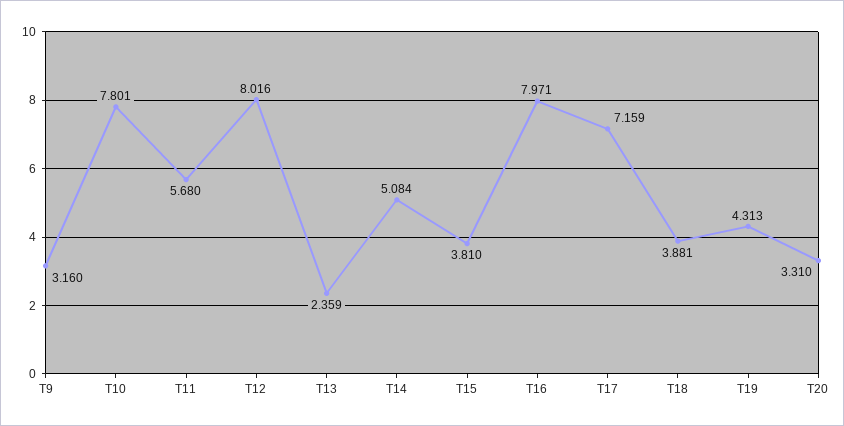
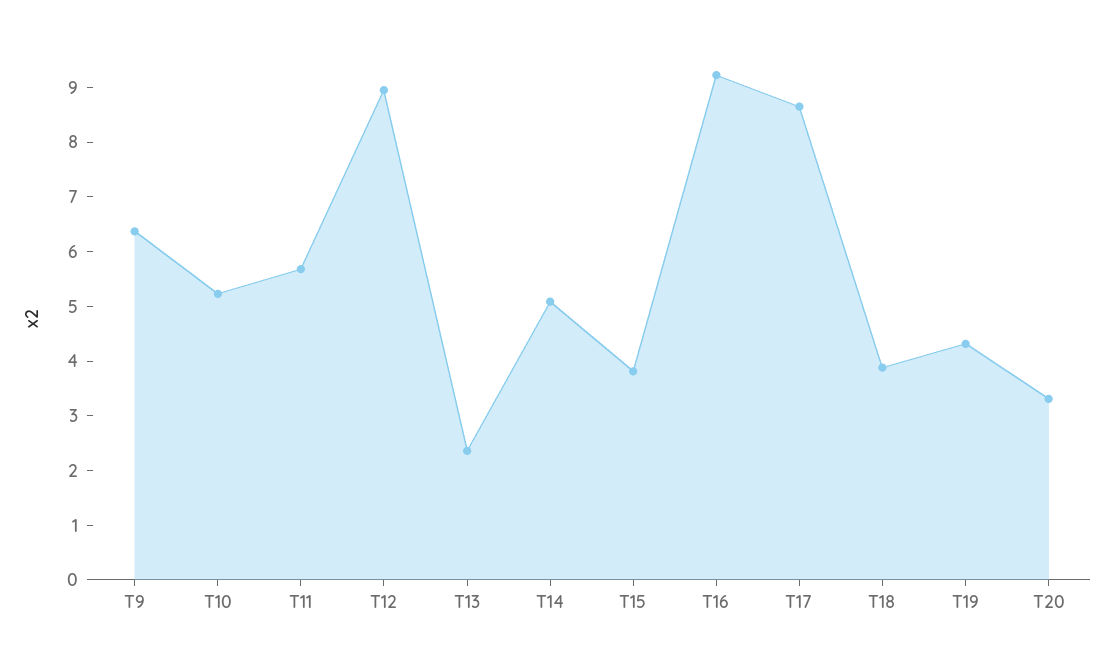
T9: 3.16 -> 6.4
T10: 7.801 -> 5.2
T12: 8.016 -> 9
T16: 7.971 -> 9.2
T17: 7.159 -> 8.6

